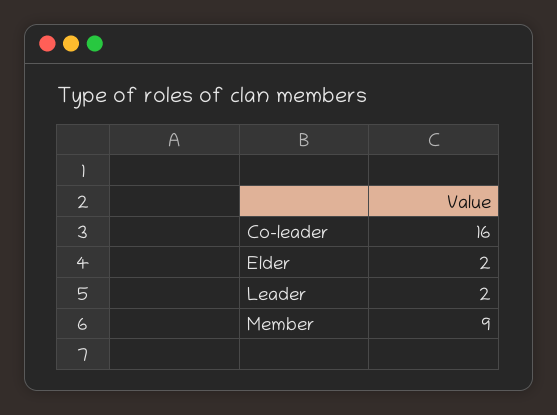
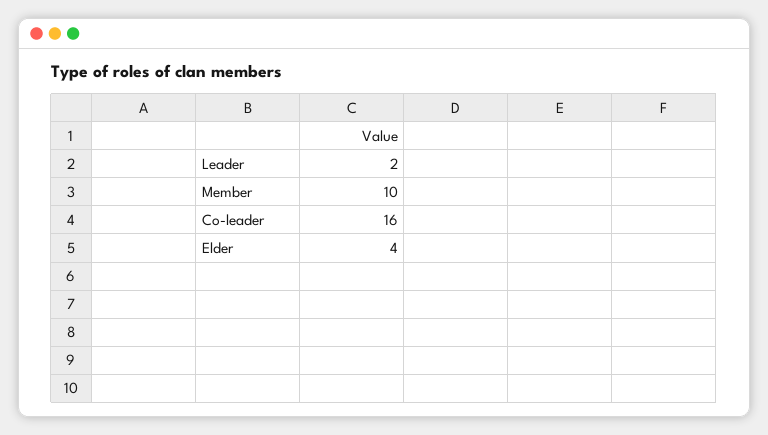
Elder: 2 -> 4
Member: 9 -> 10

